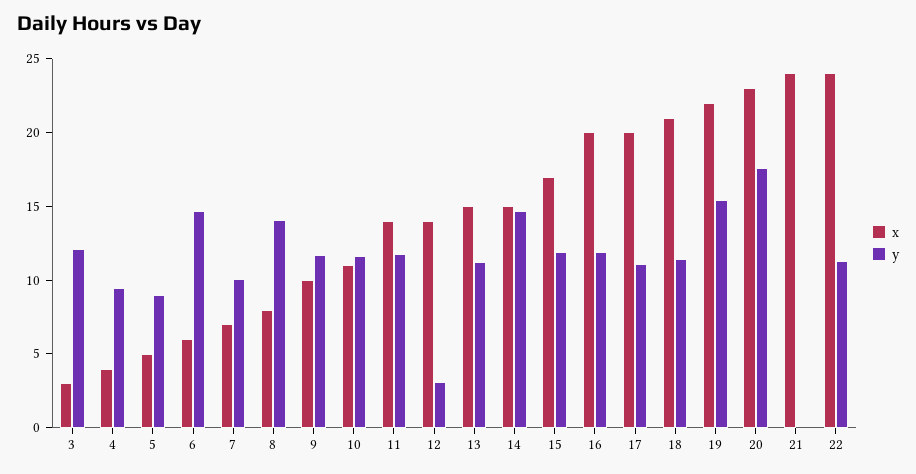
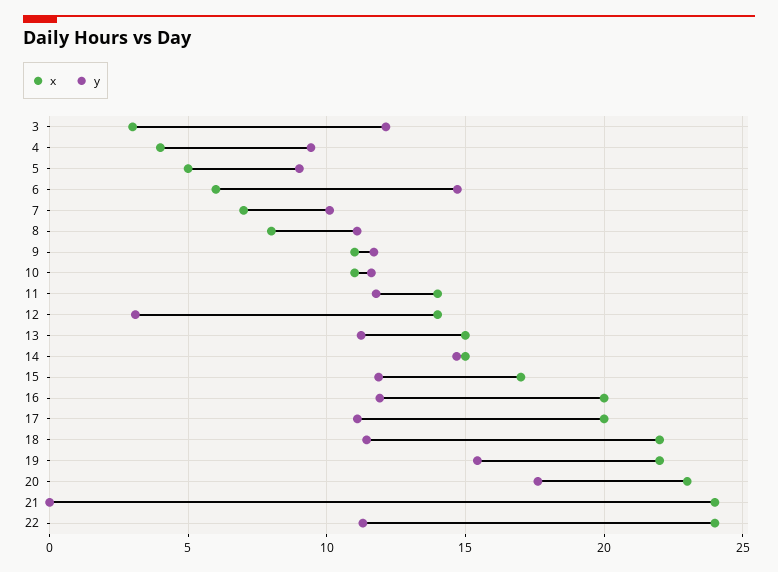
y, 8: 14 -> 11
x, 9: 10 -> 11
x, 18: 21 -> 22

